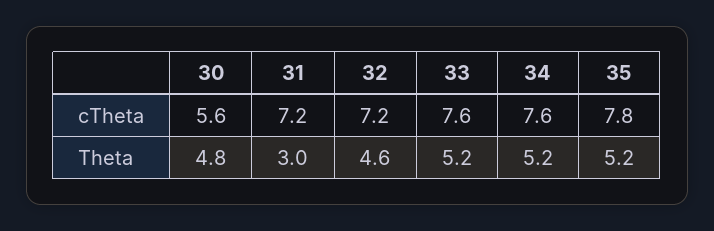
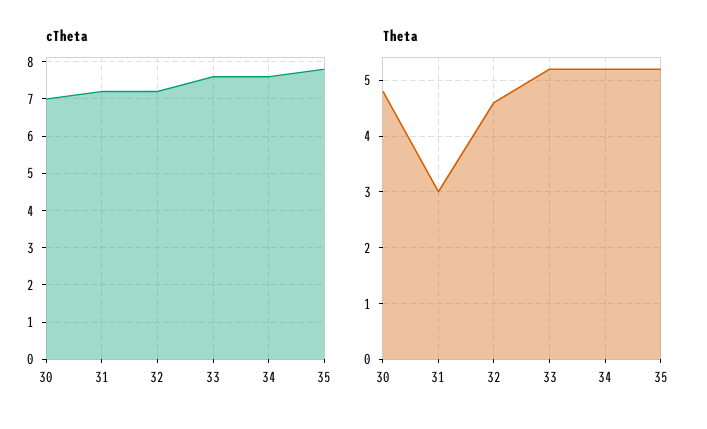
cTheta, 30: 5.6 -> 7

